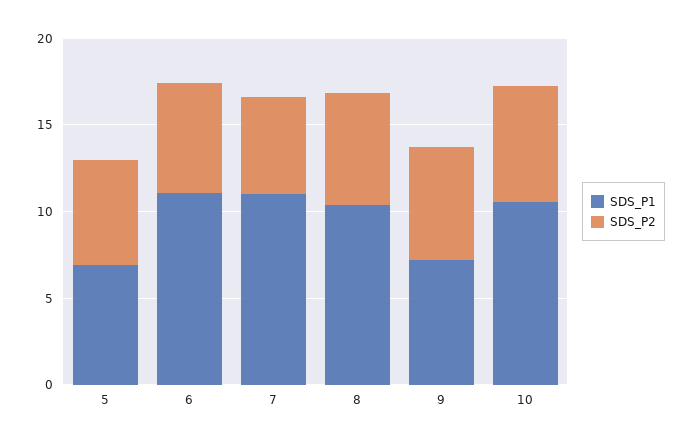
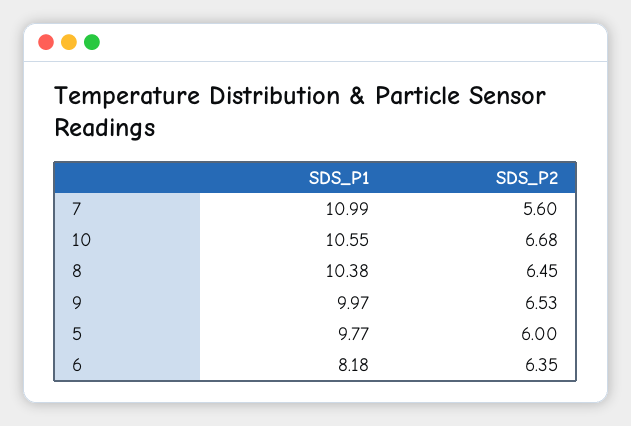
SDS_P1, 5: 7 -> 9.77
SDS_P1, 6: 11 -> 8.18
SDS_P1, 9: 7 -> 9.97

